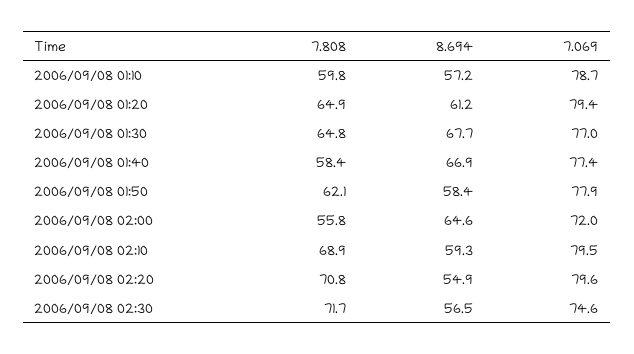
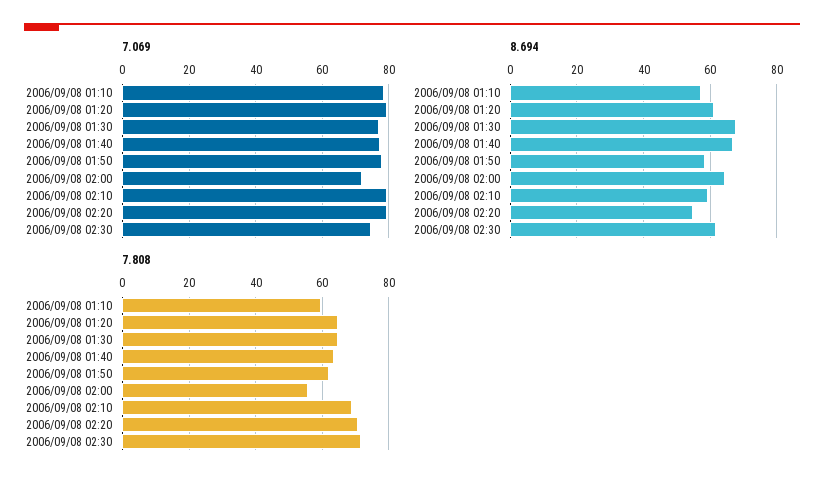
7.808, 2006/09/08 01:40: 58.4 -> 64
8.694, 2006/09/08 02:30: 56.5 -> 62

